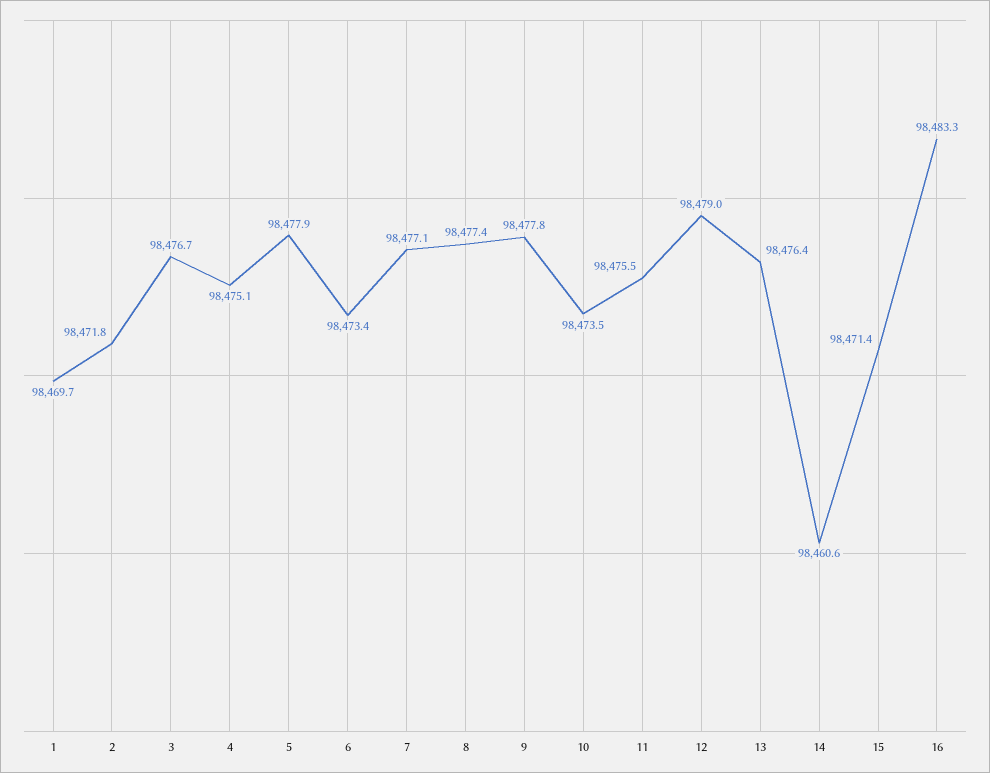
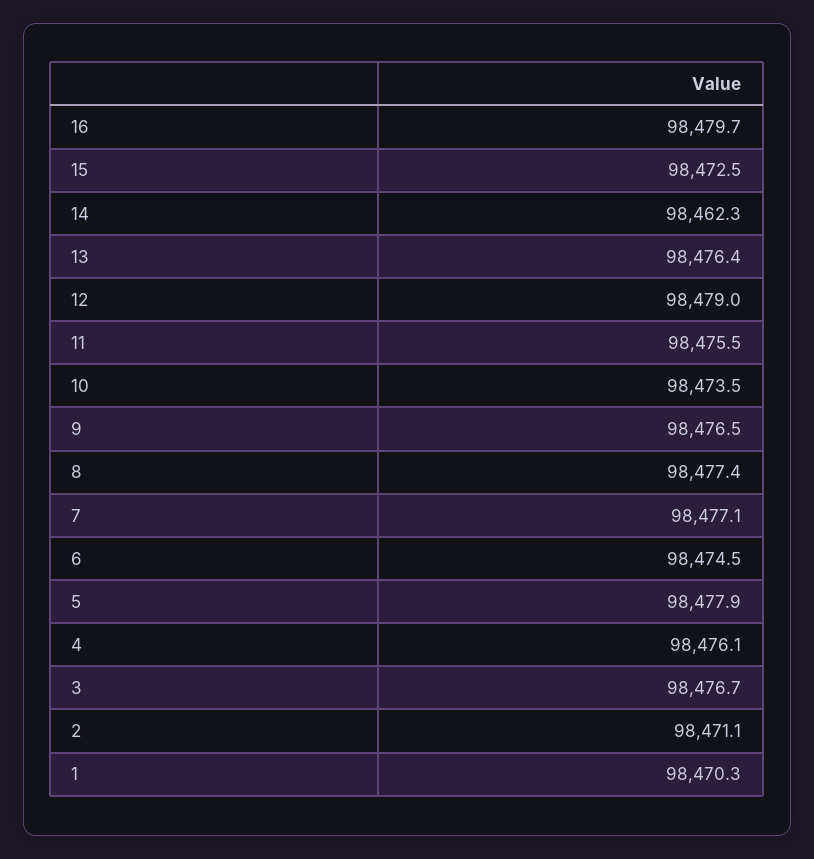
1: 98469.7 -> 98470.3
2: 98471.8 -> 98471.1
4: 98475.1 -> 98476.1
6: 98473.4 -> 98474.5
9: 98477.8 -> 98476.5
14: 98460.6 -> 98462.3
15: 98471.4 -> 98472.5
16: 98483.3 -> 98479.7

